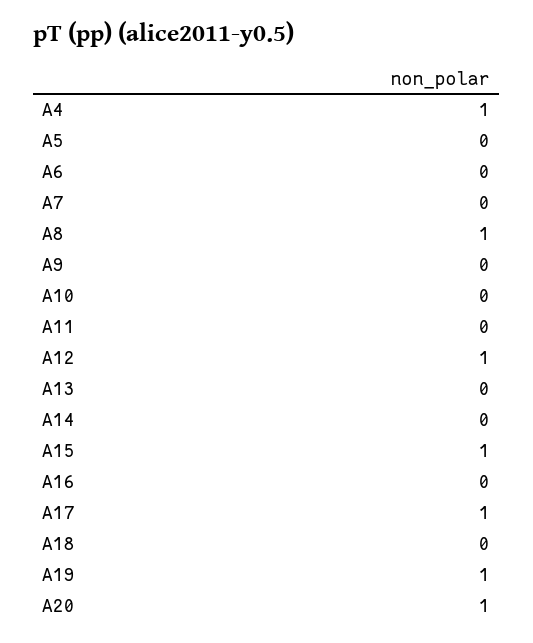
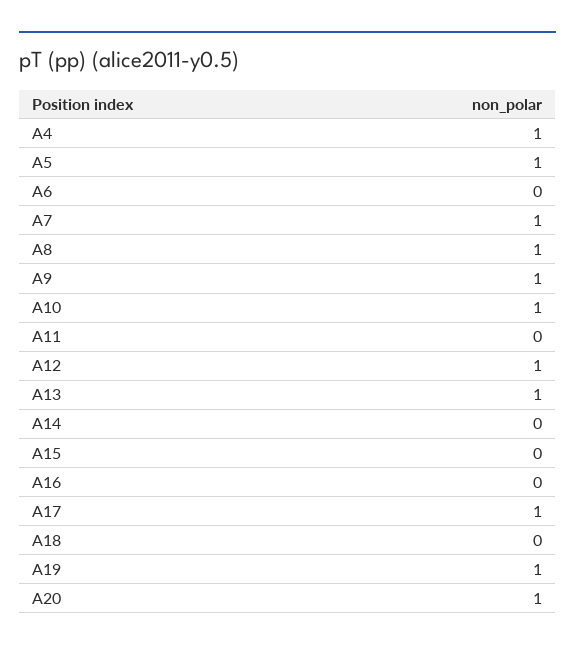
A5: 0 -> 1
A7: 0 -> 1
A9: 0 -> 1
A10: 0 -> 1
A13: 0 -> 1
A15: 1 -> 0

